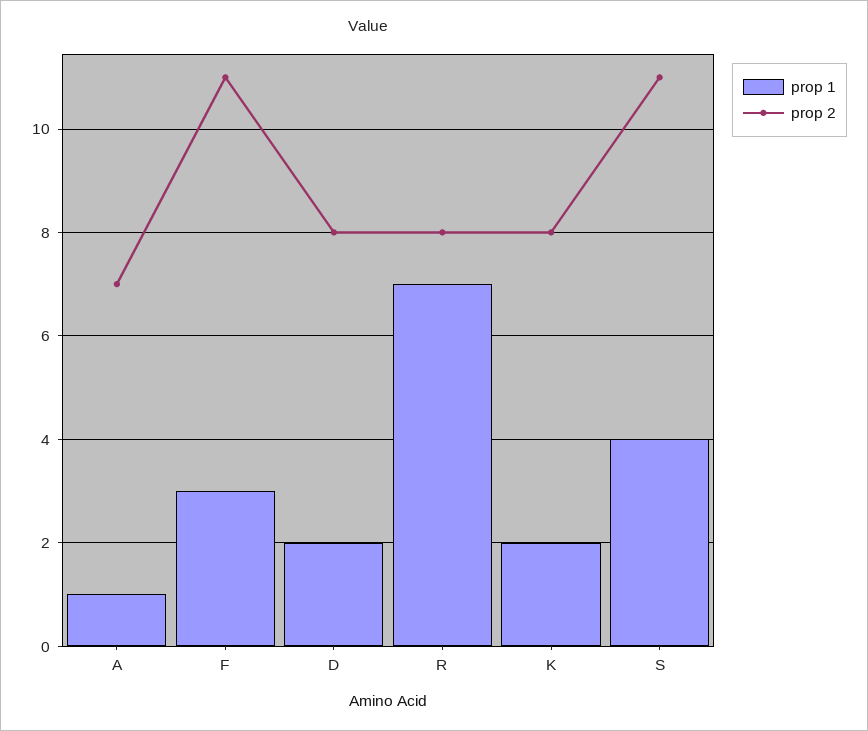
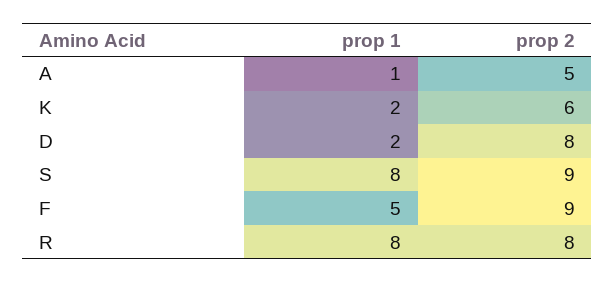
prop 2, A: 7 -> 5
prop 1, F: 3 -> 5
prop 2, F: 11 -> 9
prop 1, R: 7 -> 8
prop 2, K: 8 -> 6
prop 1, S: 4 -> 8
prop 2, S: 11 -> 9

